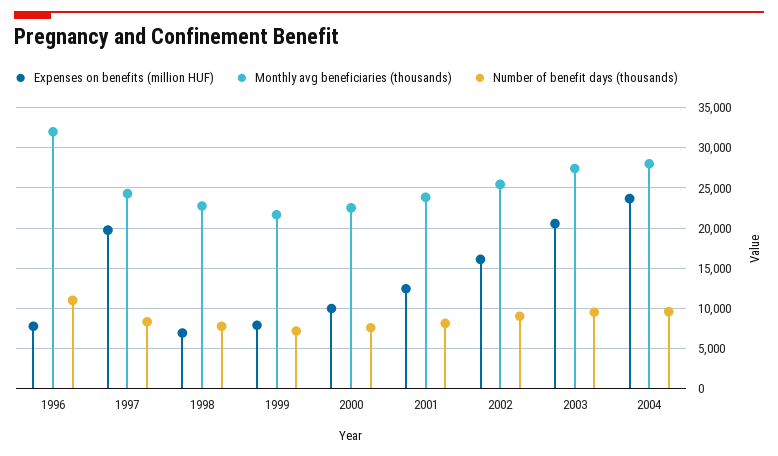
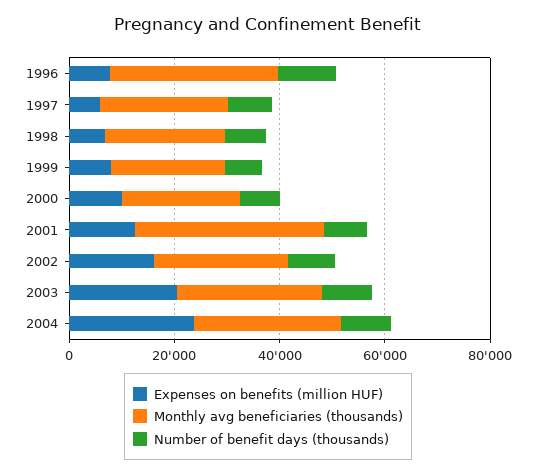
Expenses on benefits (million HUF), 1997: 20000 -> 5000
Monthly avg beneficiaries (thousands), 2001: 24000 -> 35000

